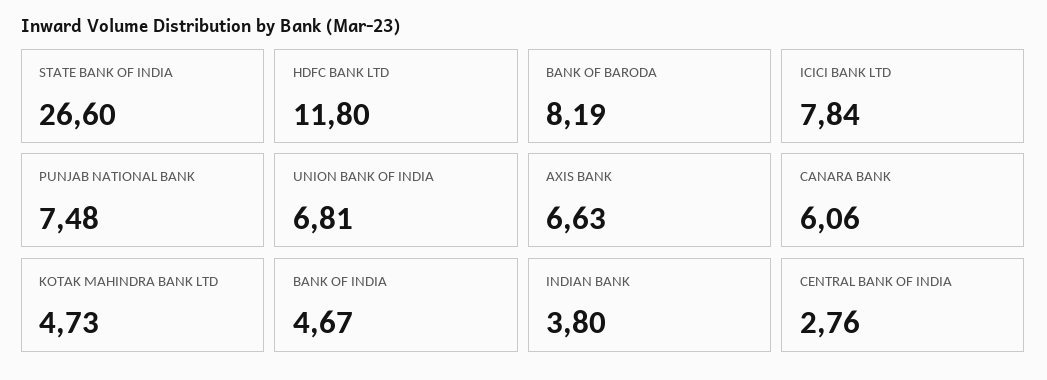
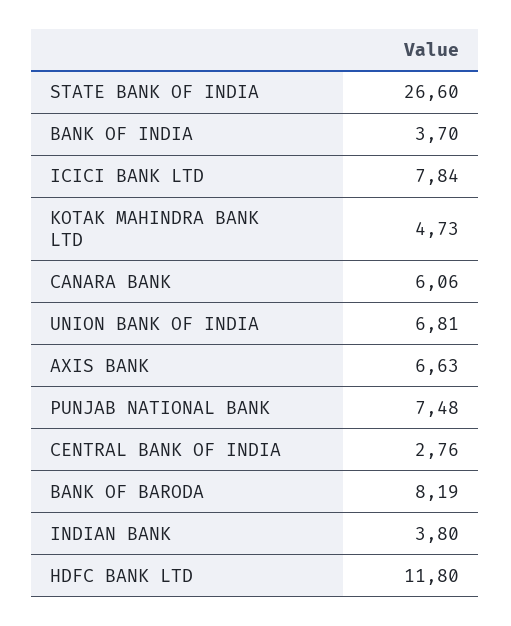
BANK OF INDIA: 4.67 -> 3.7

